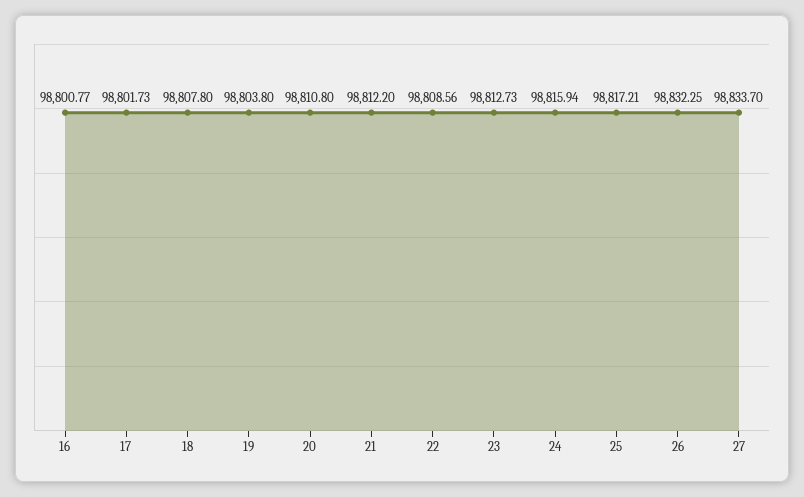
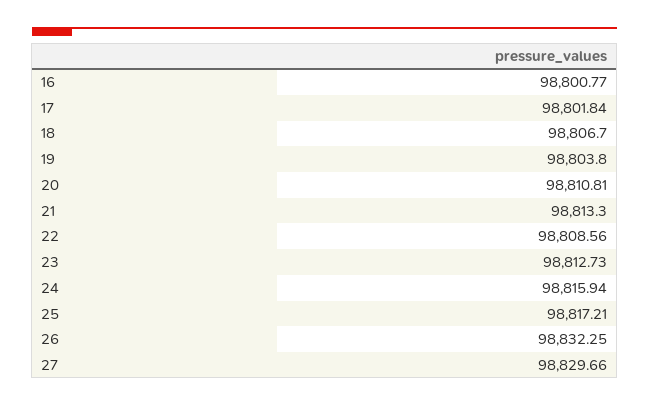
17: 98801.73 -> 98801.84
18: 98807.8 -> 98806.7
20: 98810.8 -> 98810.81
21: 98812.2 -> 98813.3
27: 98833.7 -> 98829.66

